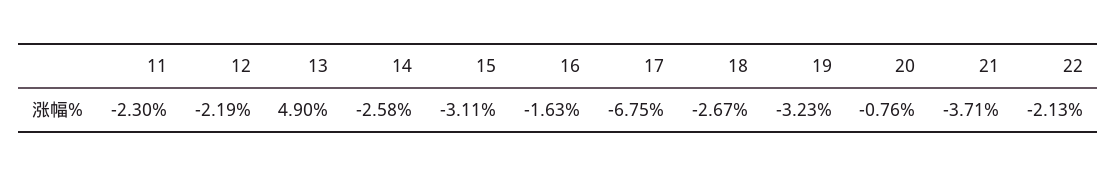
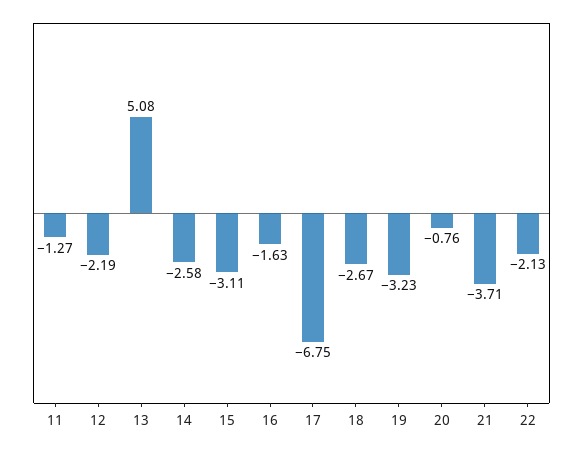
11: -2.3 -> -1.27
13: 4.9 -> 5.08

